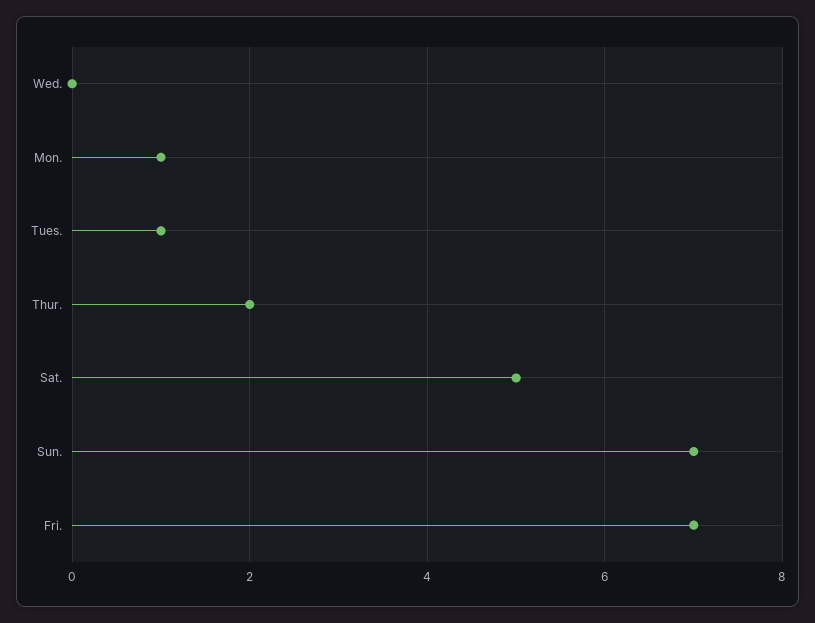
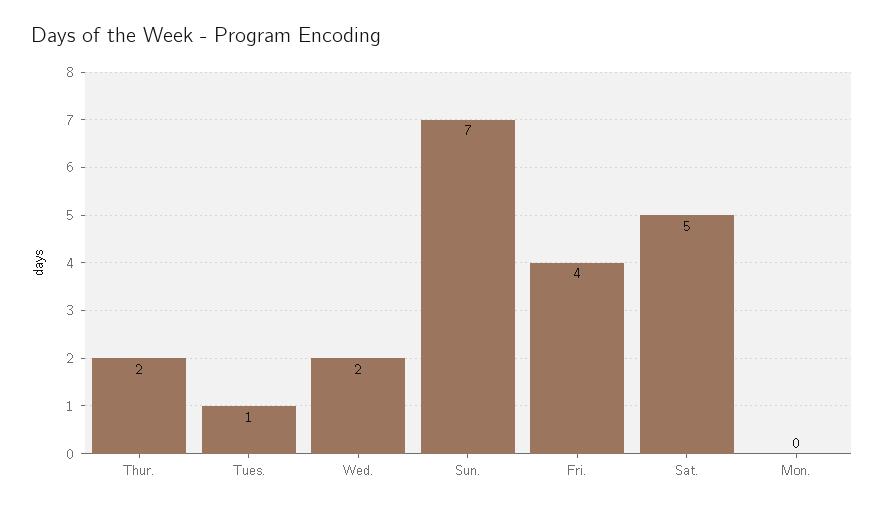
Wed.: 0 -> 2
Mon.: 1 -> 0
Fri.: 7 -> 4

